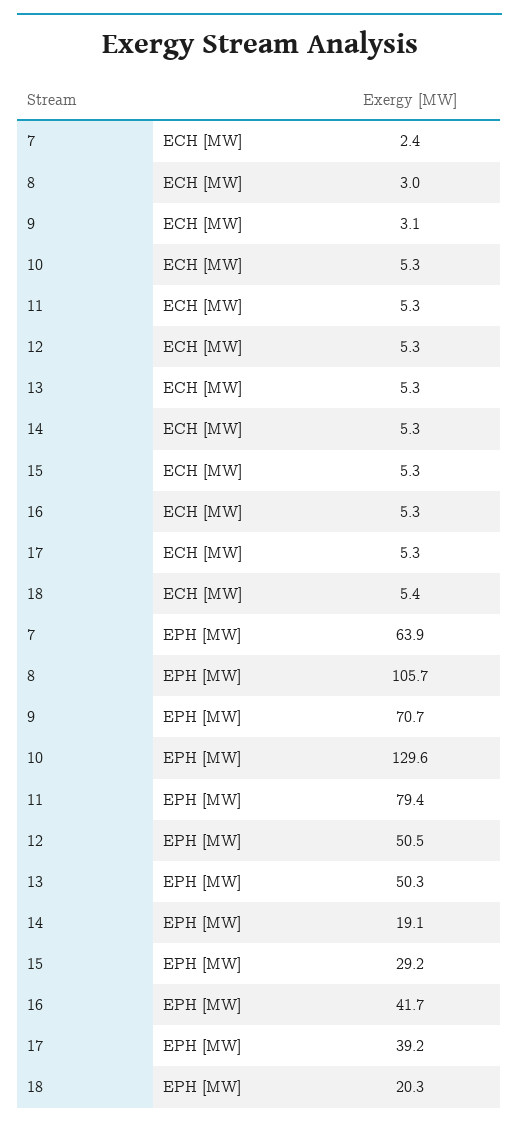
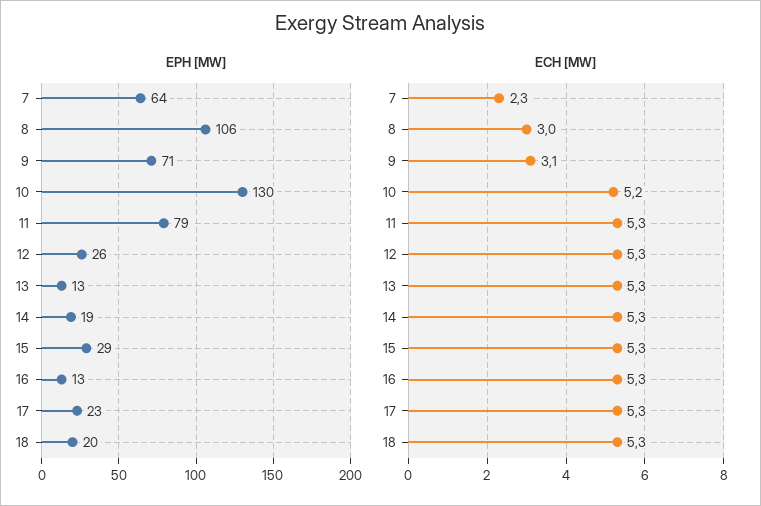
ECH [MW], 7: 2.4 -> 2.3
ECH [MW], 10: 5.3 -> 5.2
ECH [MW], 18: 5.4 -> 5.3
EPH [MW], 12: 50.5 -> 26
EPH [MW], 13: 50.3 -> 13
EPH [MW], 16: 41.7 -> 13
EPH [MW], 17: 39.2 -> 23

